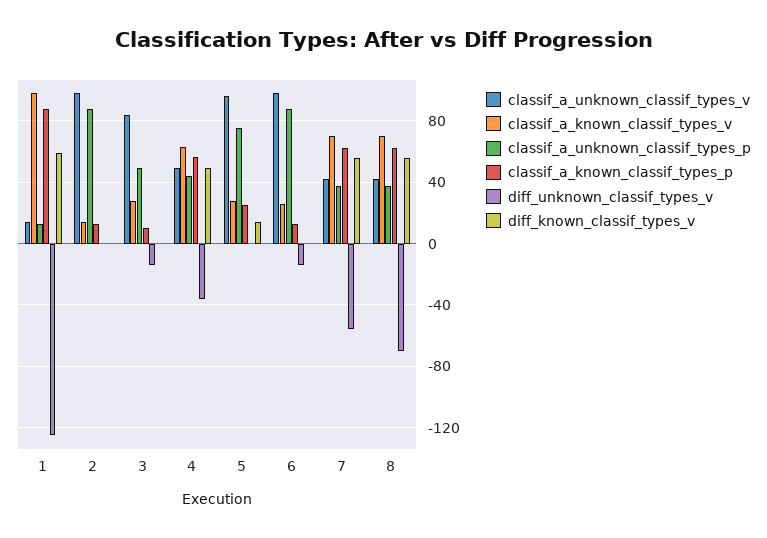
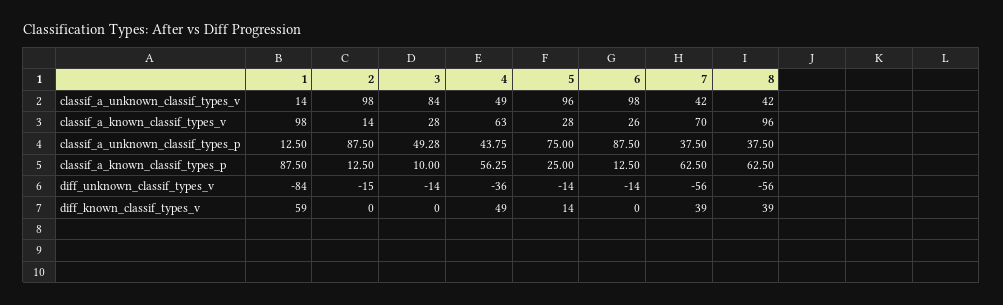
diff_unknown_classif_types_v, 1: -125 -> -84
diff_unknown_classif_types_v, 2: 0 -> -15
diff_unknown_classif_types_v, 5: 0 -> -14
diff_known_classif_types_v, 7: 55 -> 39
classif_a_known_classif_types_v, 8: 70 -> 96
diff_unknown_classif_types_v, 8: -70 -> -56
diff_known_classif_types_v, 8: 55 -> 39

